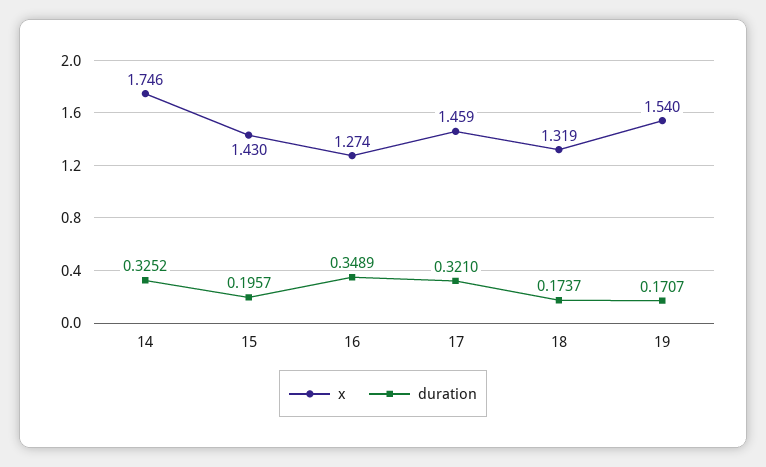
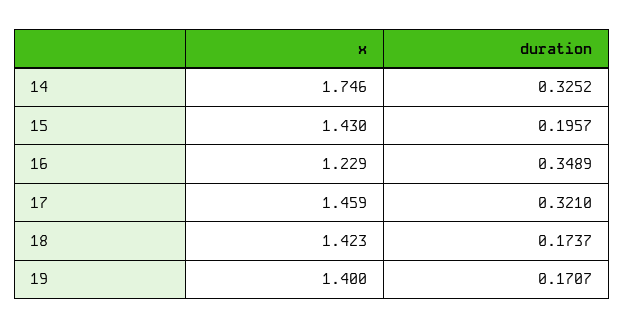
x, 16: 1.274 -> 1.229
x, 18: 1.319 -> 1.423
x, 19: 1.54 -> 1.4

